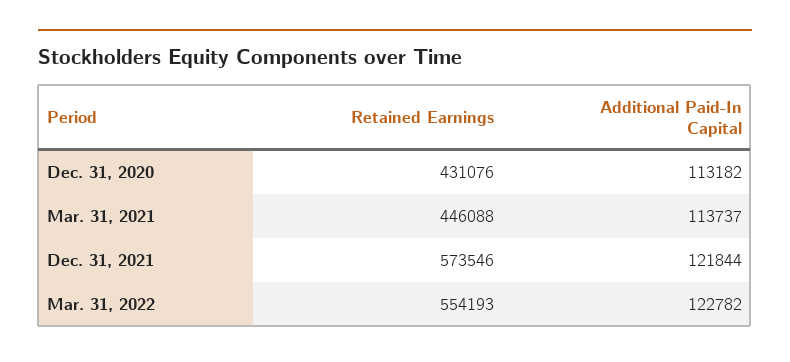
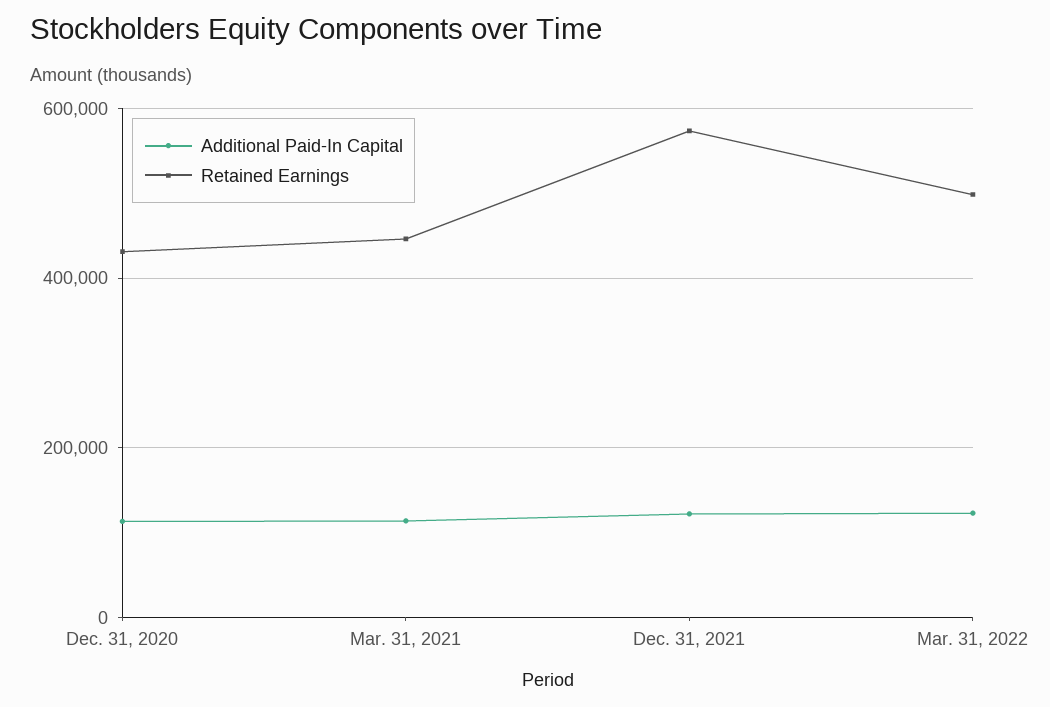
Retained Earnings, Mar. 31, 2022: 554193 -> 500000

